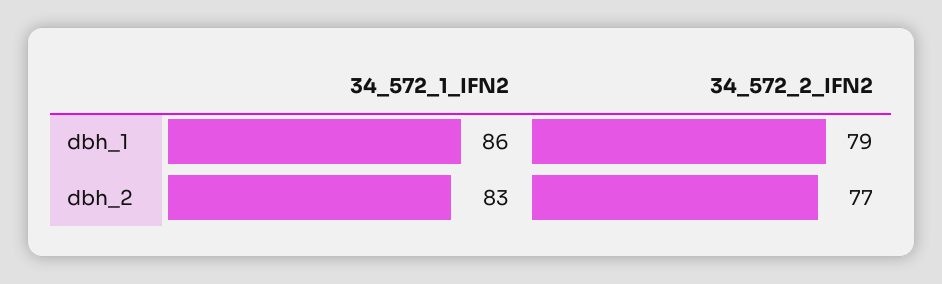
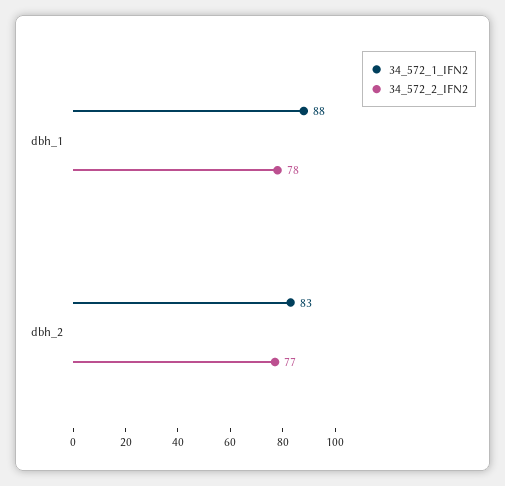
34_572_1_IFN2, dbh_1: 86 -> 88
34_572_2_IFN2, dbh_1: 79 -> 78

